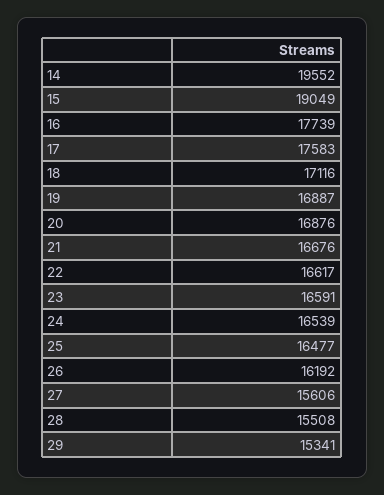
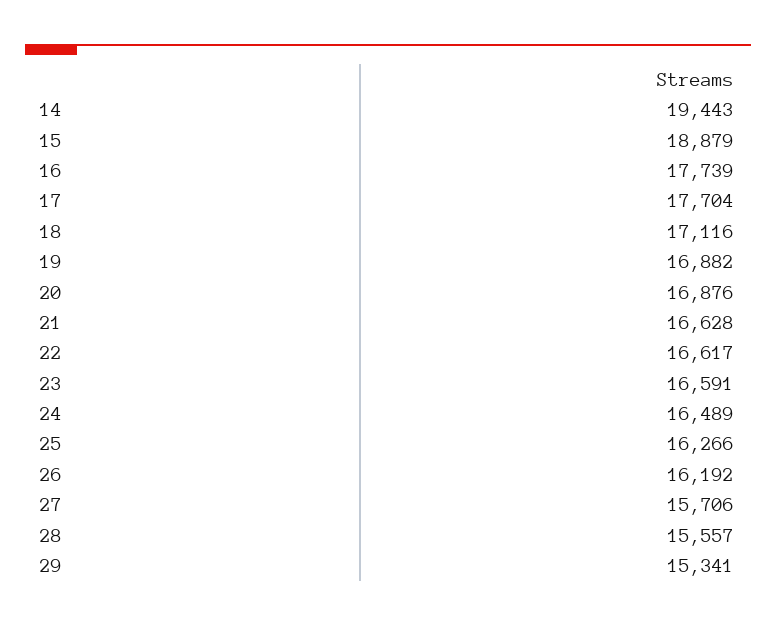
14: 19552 -> 19443
15: 19049 -> 18879
17: 17583 -> 17704
19: 16887 -> 16882
21: 16676 -> 16628
24: 16539 -> 16489
25: 16477 -> 16266
27: 15606 -> 15706
28: 15508 -> 15557

